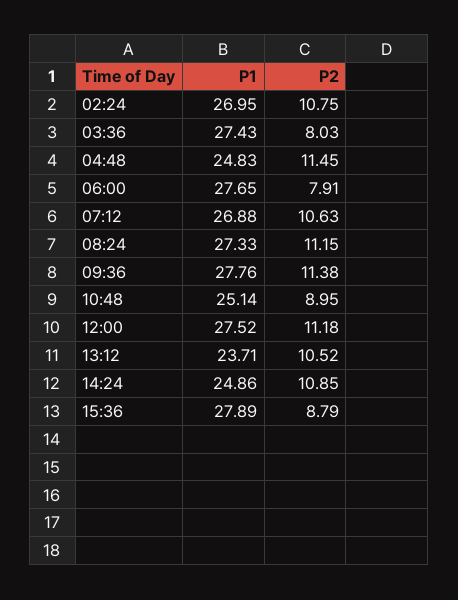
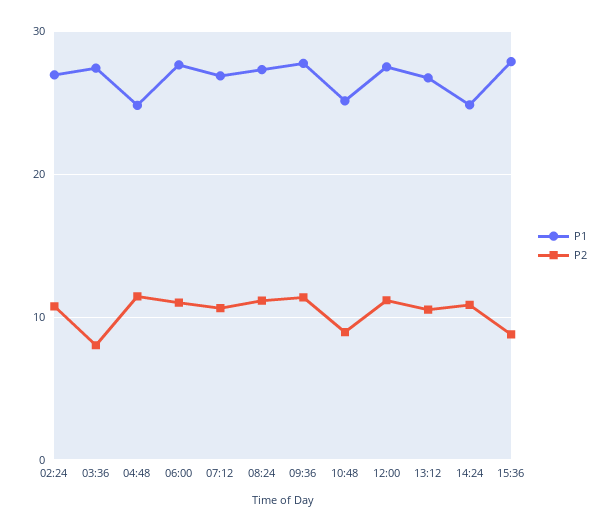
P2, 06:00: 7.91 -> 11
P1, 13:12: 23.71 -> 27

